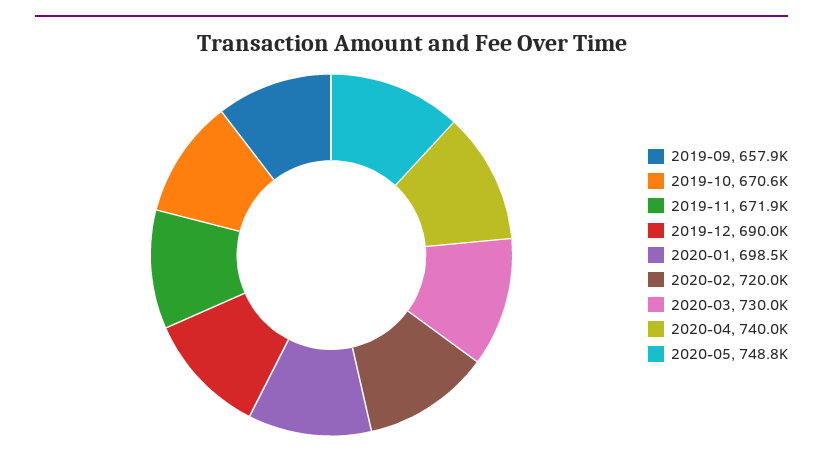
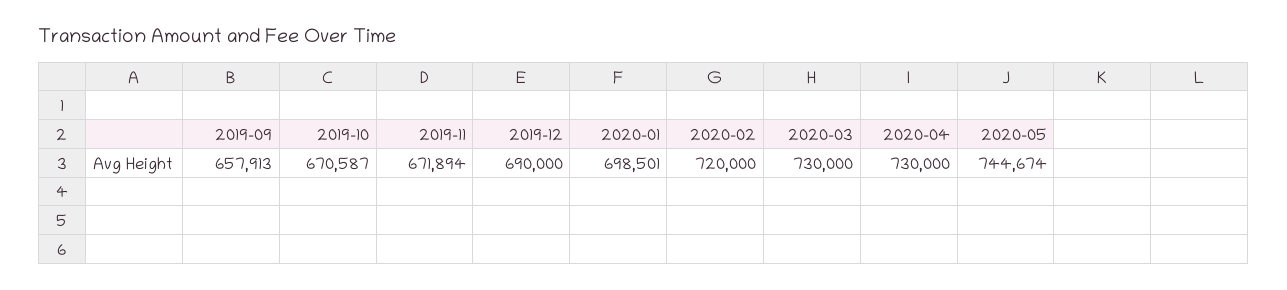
2020-04: 740000 -> 730000
2020-05: 748800 -> 744674

